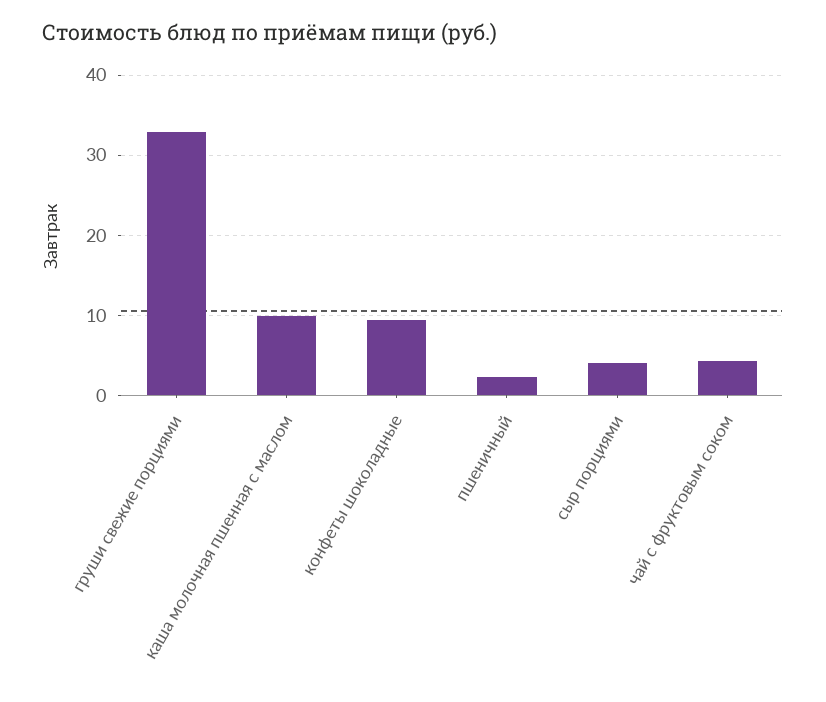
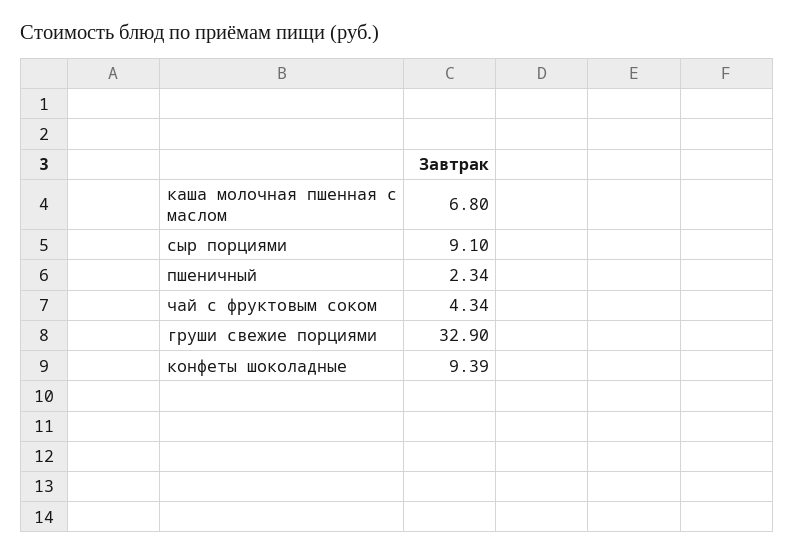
каша молочная пшенная с маслом: 10 -> 6.8
сыр порциями: 4 -> 9.1

